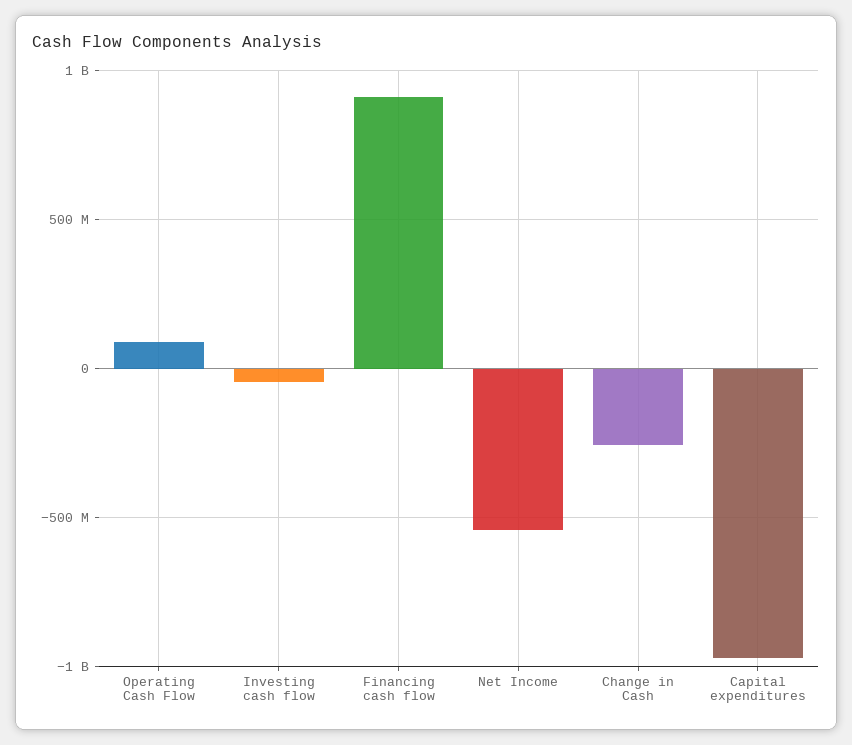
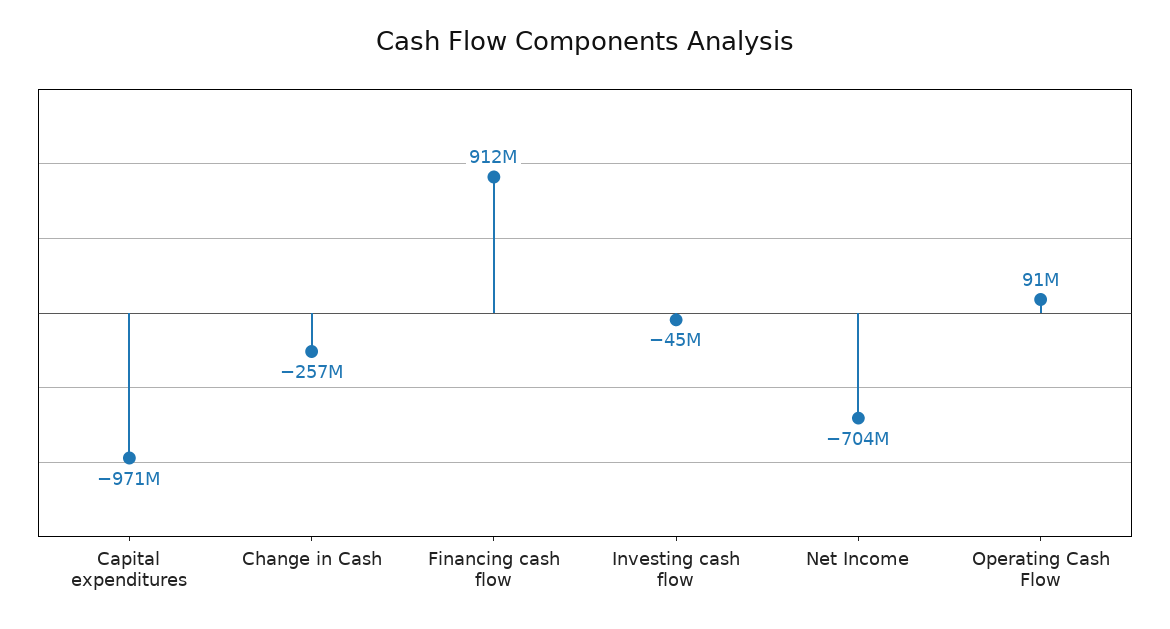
Net Income: -550000000 -> -704000000

